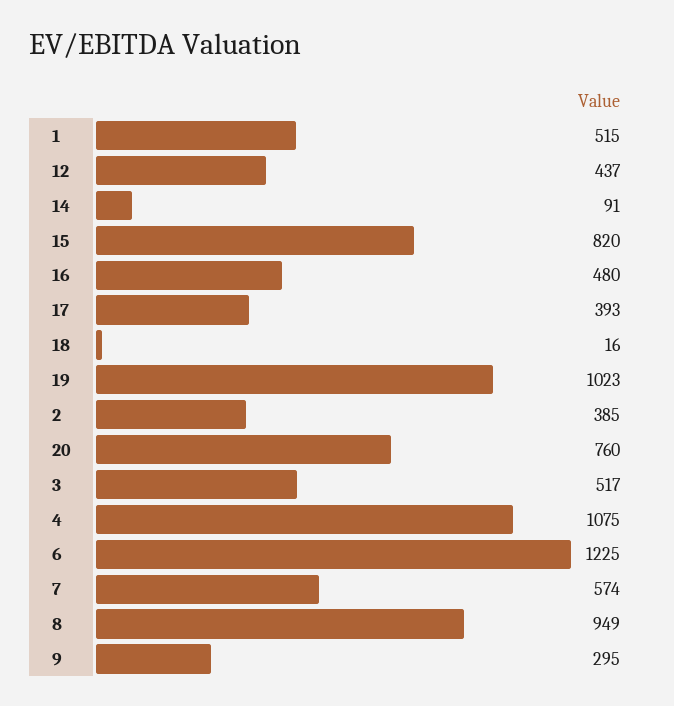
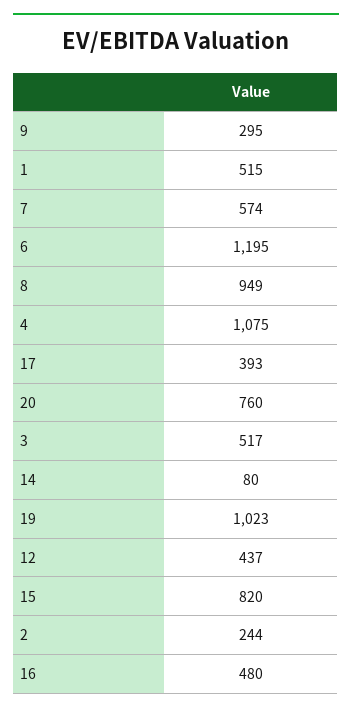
14: 91 -> 80
18: 16 -> none
2: 385 -> 244
6: 1225 -> 1195

